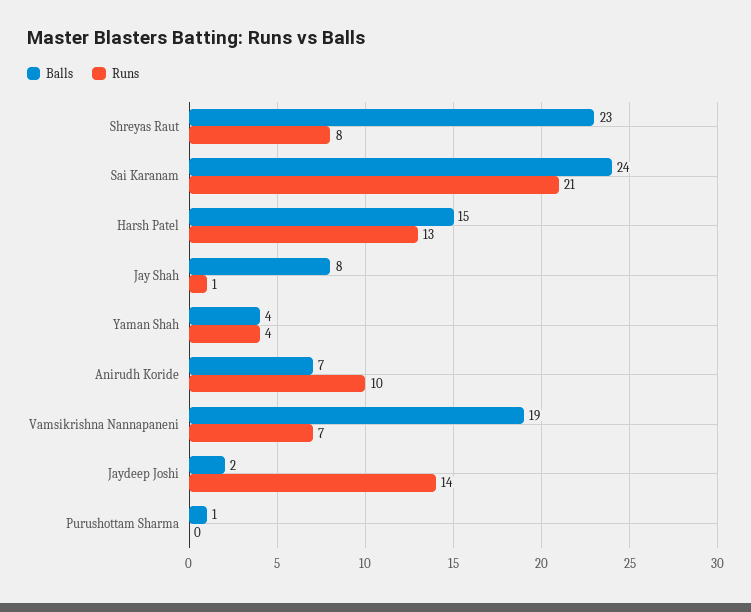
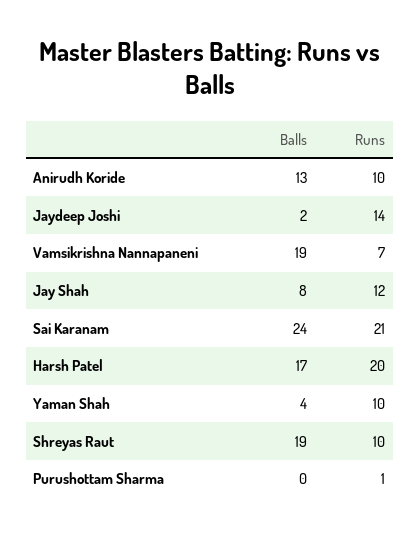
Balls, Shreyas Raut: 23 -> 19
Runs, Shreyas Raut: 8 -> 10
Balls, Harsh Patel: 15 -> 17
Runs, Harsh Patel: 13 -> 20
Runs, Jay Shah: 1 -> 12
Runs, Yaman Shah: 4 -> 10
Balls, Anirudh Koride: 7 -> 13
Balls, Purushottam Sharma: 1 -> 0
Runs, Purushottam Sharma: 0 -> 1

